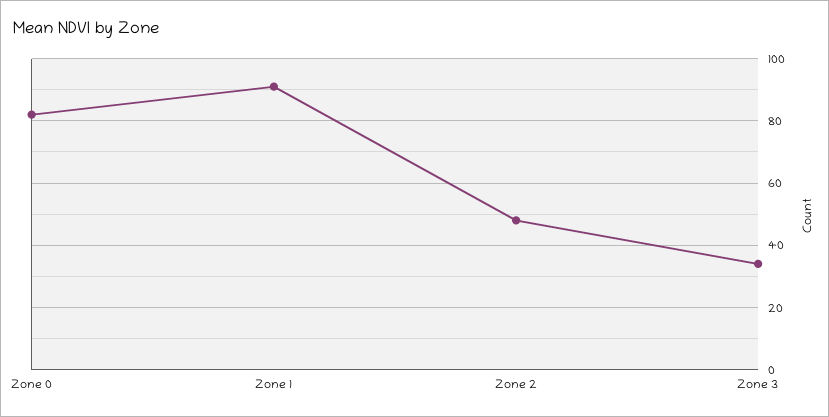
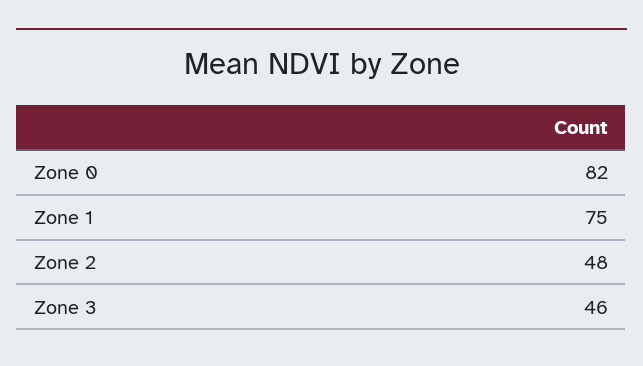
Zone 1: 90 -> 75
Zone 3: 35 -> 46

